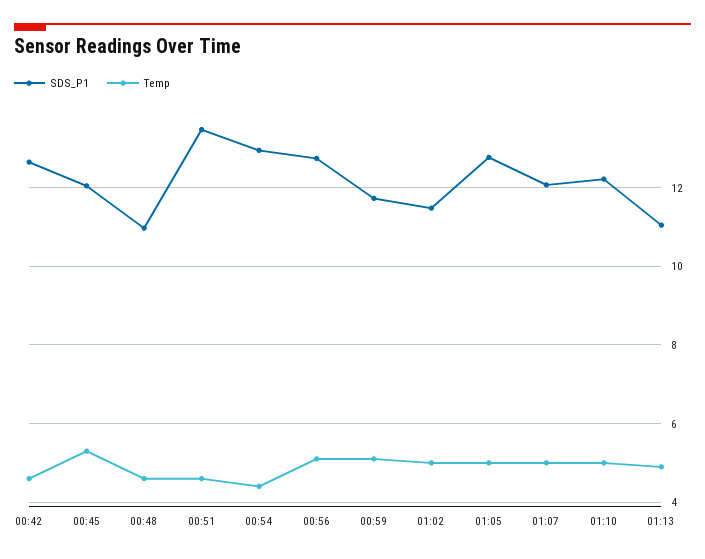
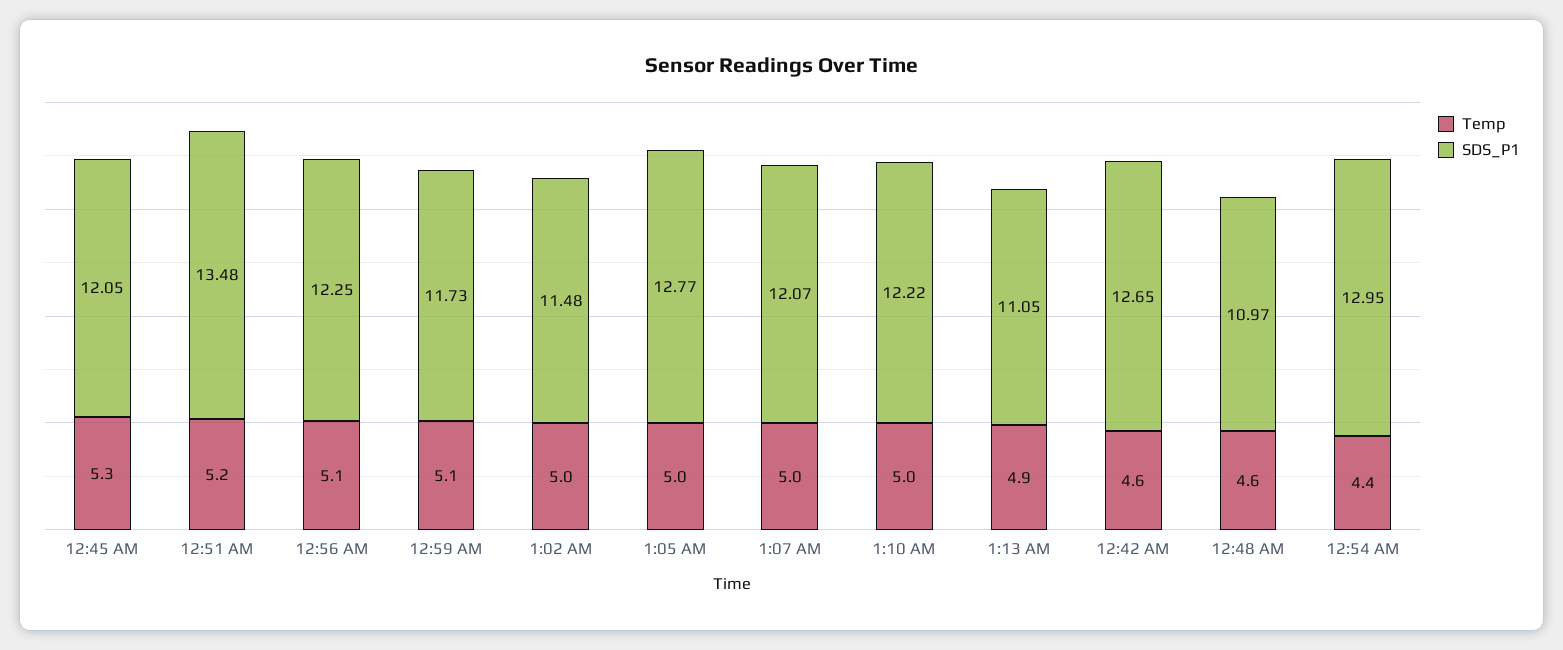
Temp, 00:51: 4.6 -> 5.2
SDS_P1, 00:56: 12.8 -> 12.25

